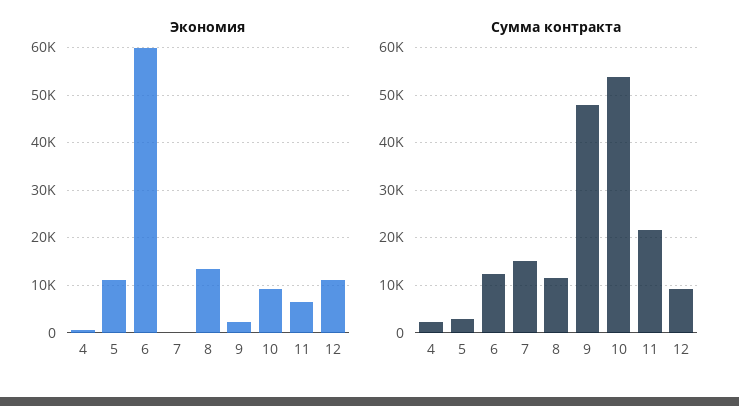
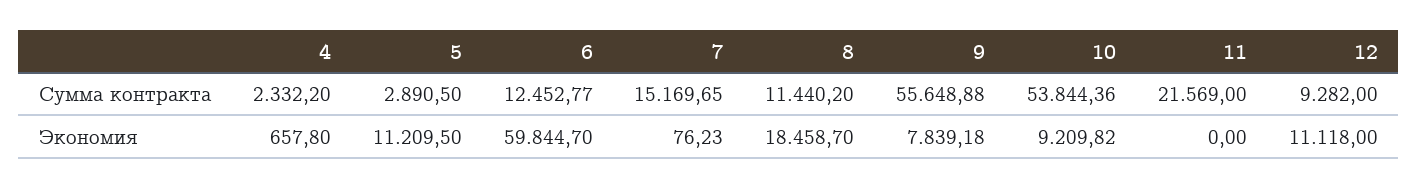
Экономия, 8: 14000 -> 18458.7
Экономия, 9: 2000 -> 7839.18
Экономия, 11: 6000 -> 0
Сумма контракта, 9: 48000 -> 55648.88

